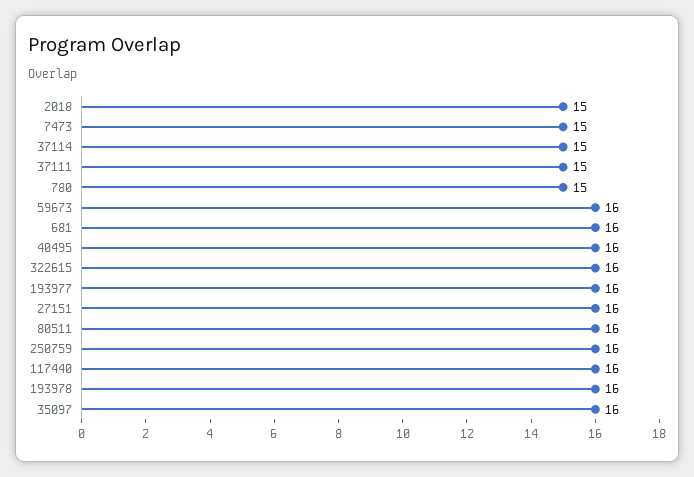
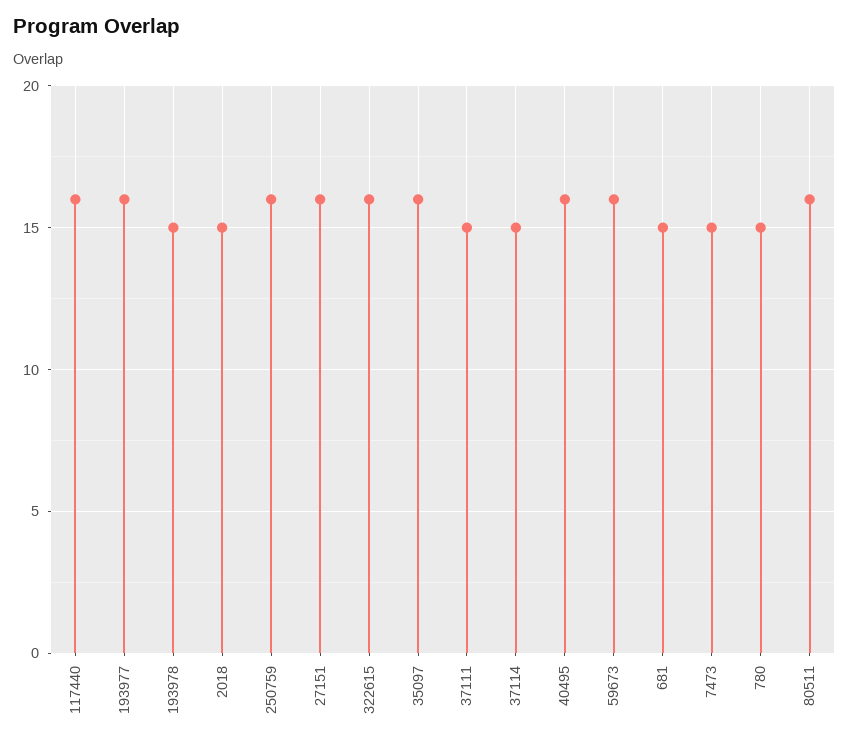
681: 16 -> 15
193978: 16 -> 15

